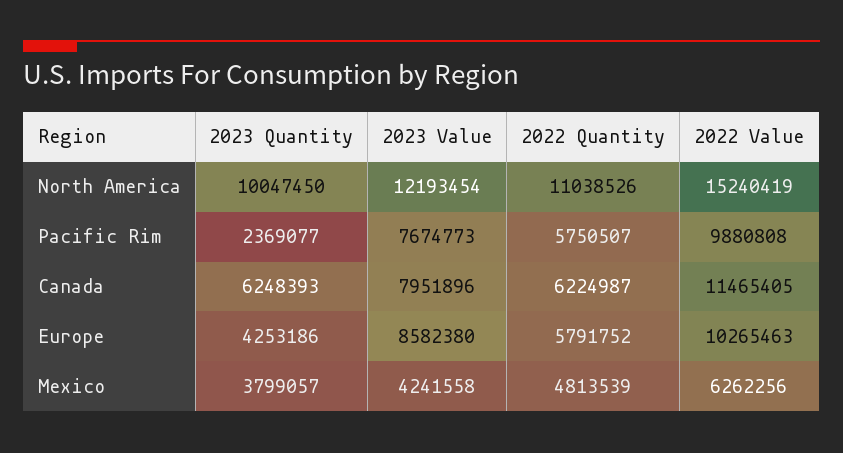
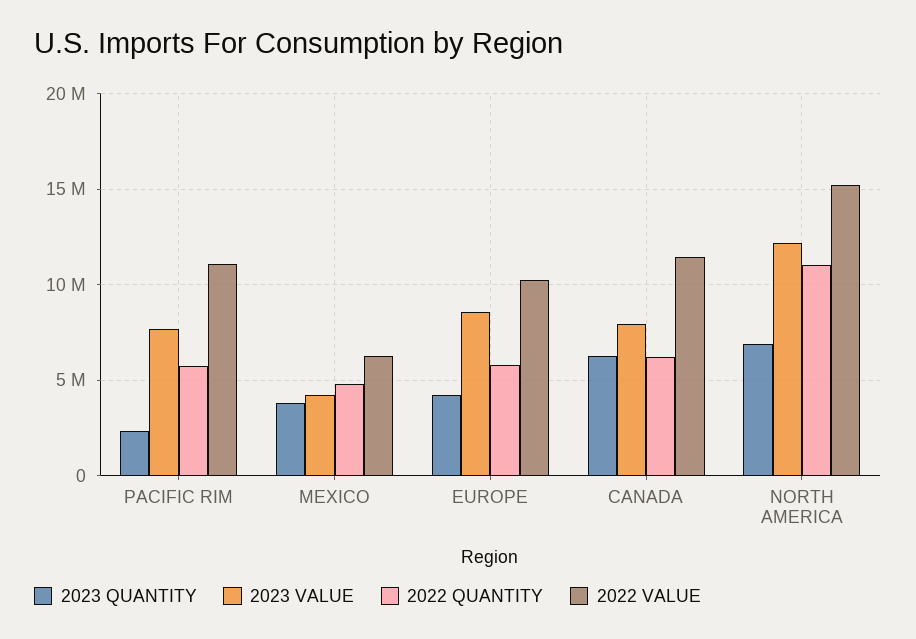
2023 Quantity, North America: 10047450 -> 7000000
2022 Value, Pacific Rim: 9880808 -> 11000000

